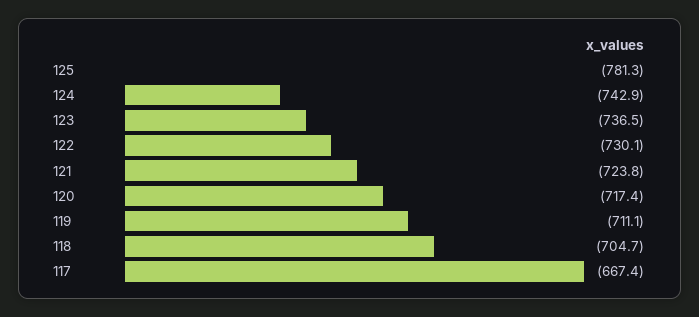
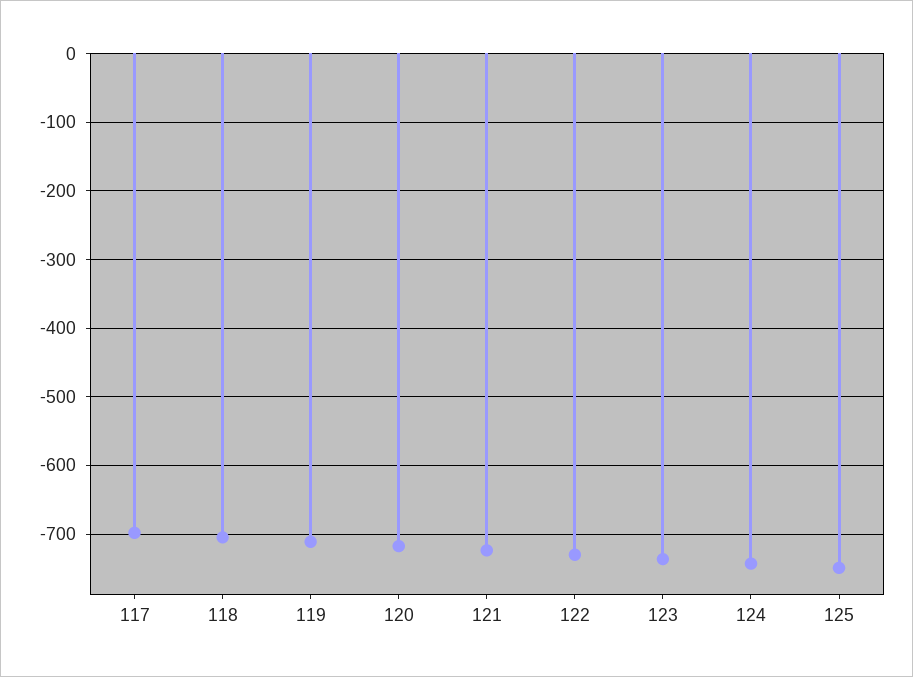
125: -781.3 -> -750
117: -667.4 -> -700

